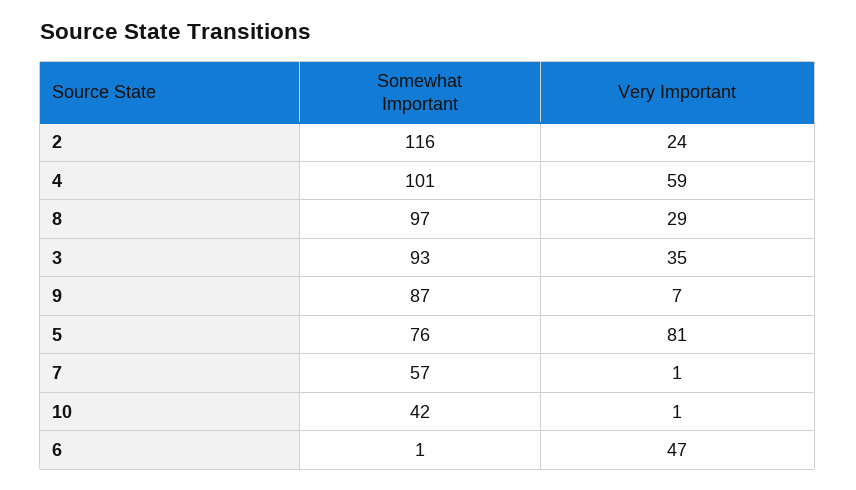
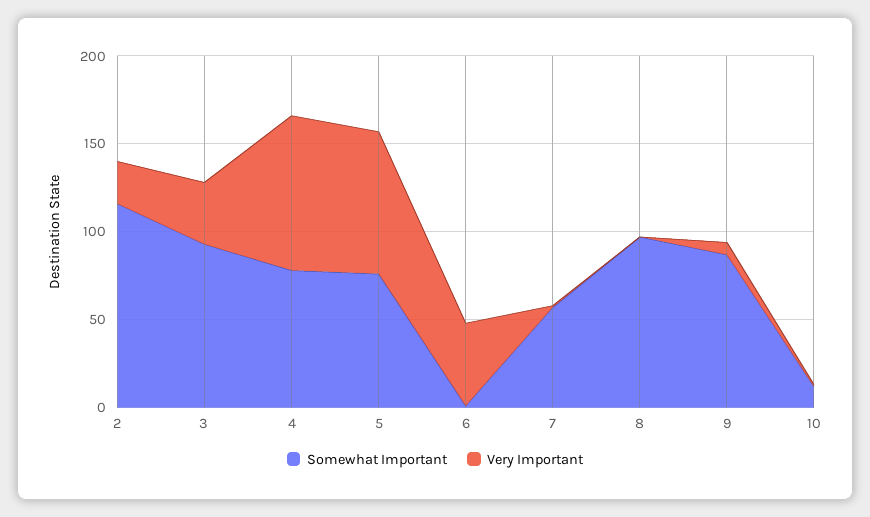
Somewhat Important, 4: 101 -> 80
Very Important, 4: 59 -> 90
Very Important, 8: 29 -> 0
Somewhat Important, 10: 42 -> 10

